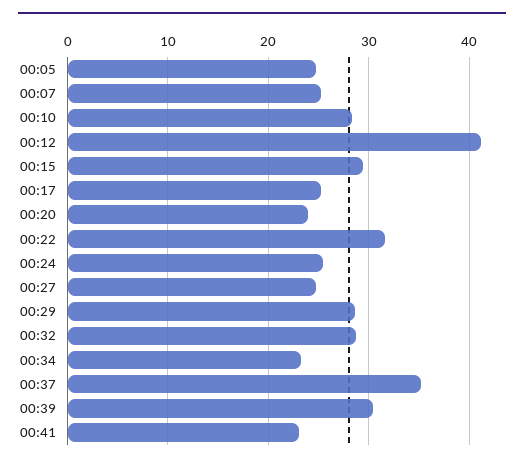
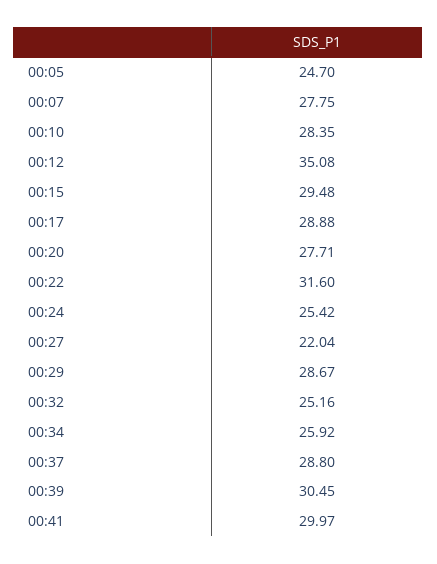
00:07: 25 -> 27.75
00:12: 41 -> 35.08
00:17: 25 -> 28.88
00:20: 24 -> 27.71
00:27: 25 -> 22.04
00:32: 29 -> 25.16
00:34: 23 -> 25.92
00:37: 35 -> 28.8
00:41: 23 -> 29.97

